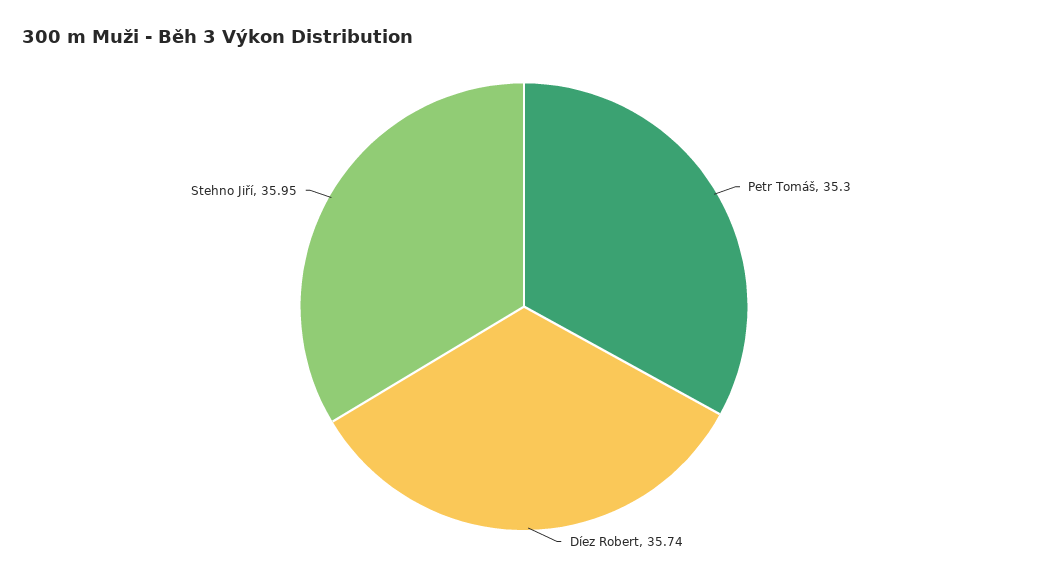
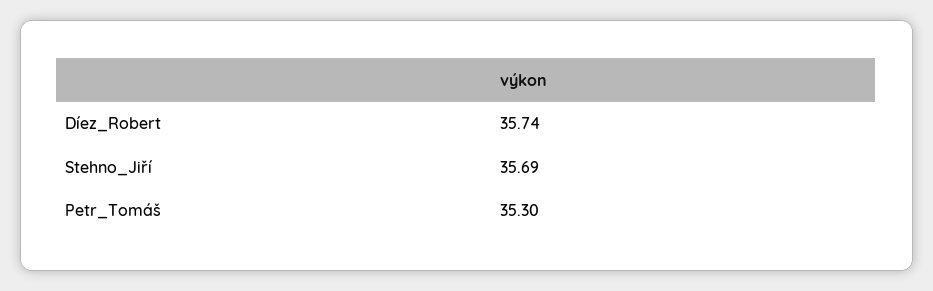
Stehno Jiří: 35.95 -> 35.69

